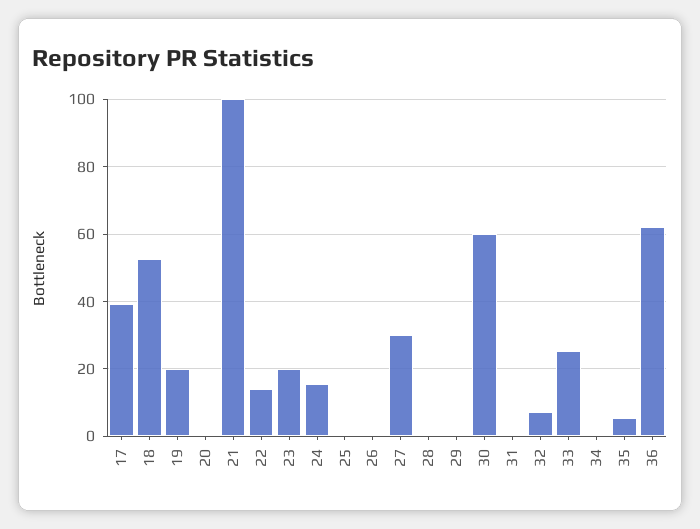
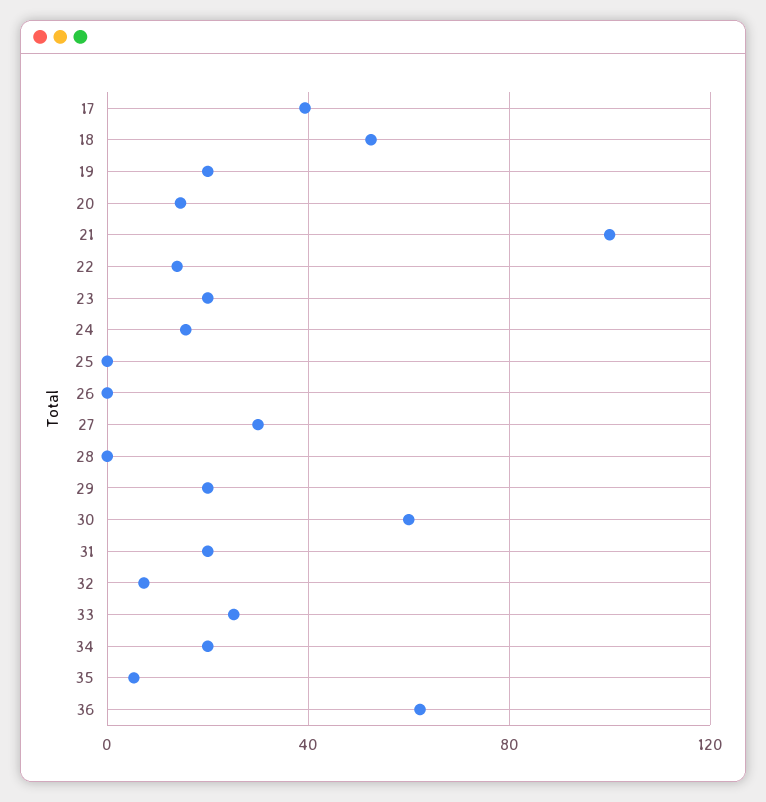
20: 0 -> 15
29: 0 -> 20
31: 0 -> 20
34: 0 -> 20

